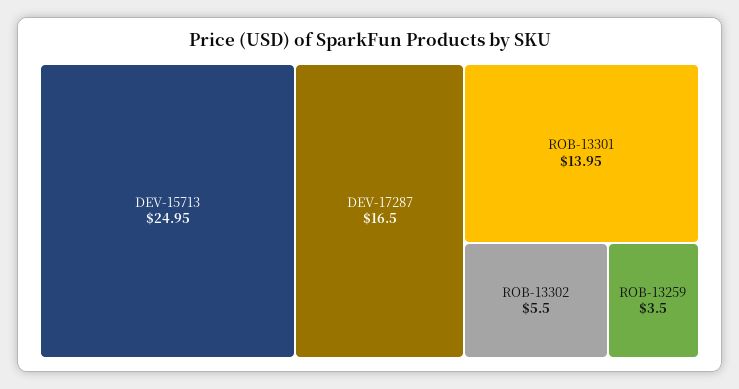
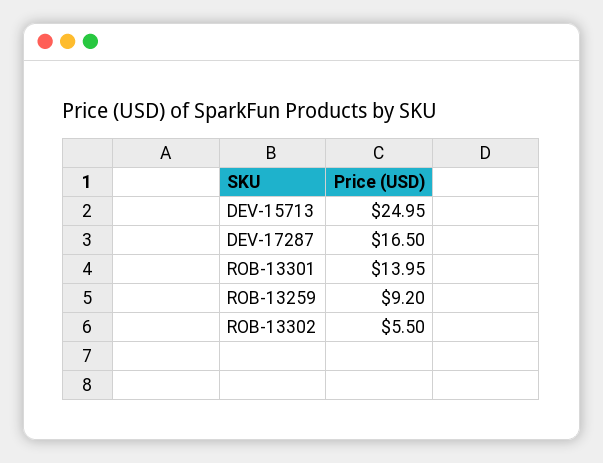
ROB-13259: 3.5 -> 9.2

